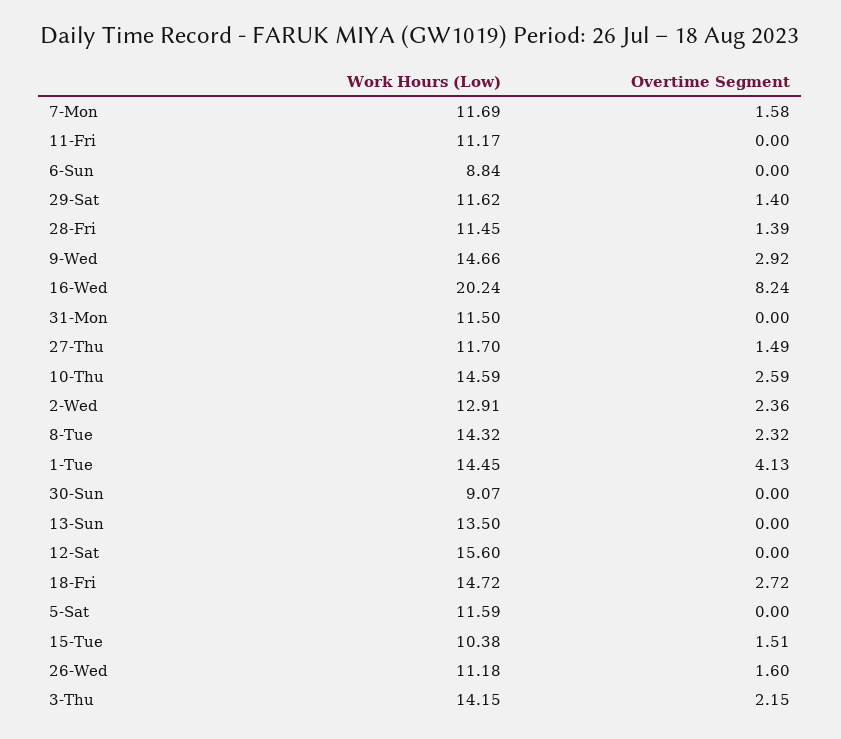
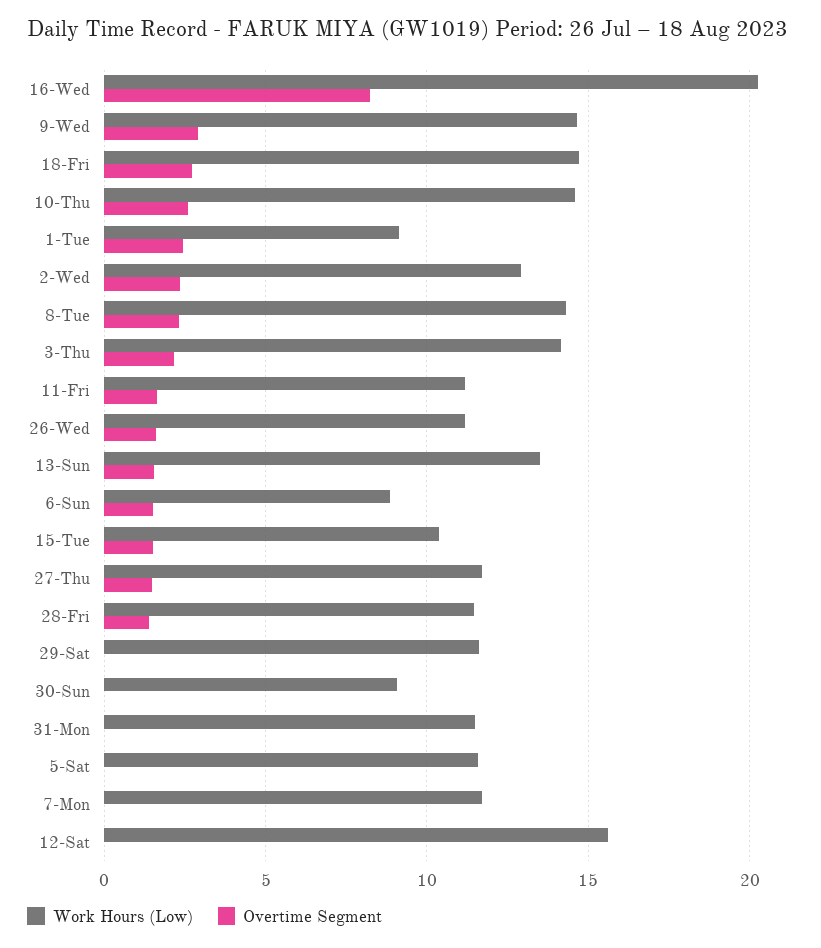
Overtime Segment, 7-Mon: 1.58 -> 0
Overtime Segment, 11-Fri: 0 -> 1.5
Overtime Segment, 6-Sun: 0 -> 1.5
Overtime Segment, 29-Sat: 1.4 -> 0
Work Hours (Low), 1-Tue: 14.45 -> 9
Overtime Segment, 1-Tue: 4.13 -> 2.5
Overtime Segment, 13-Sun: 0 -> 1.5

